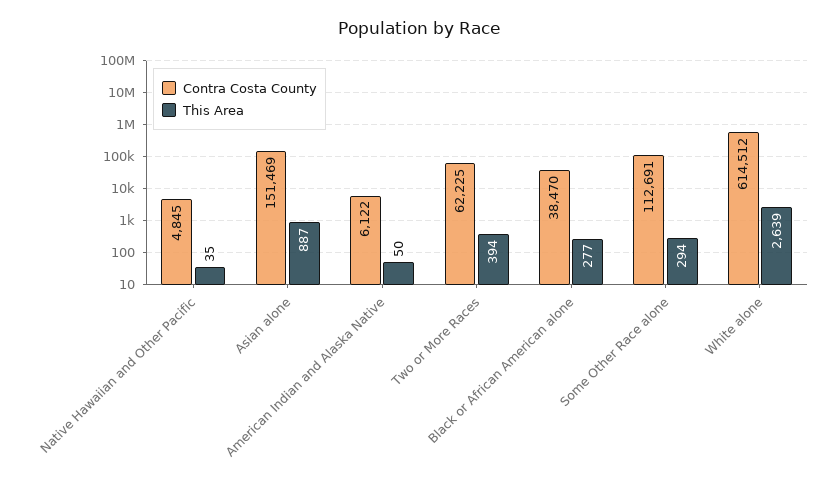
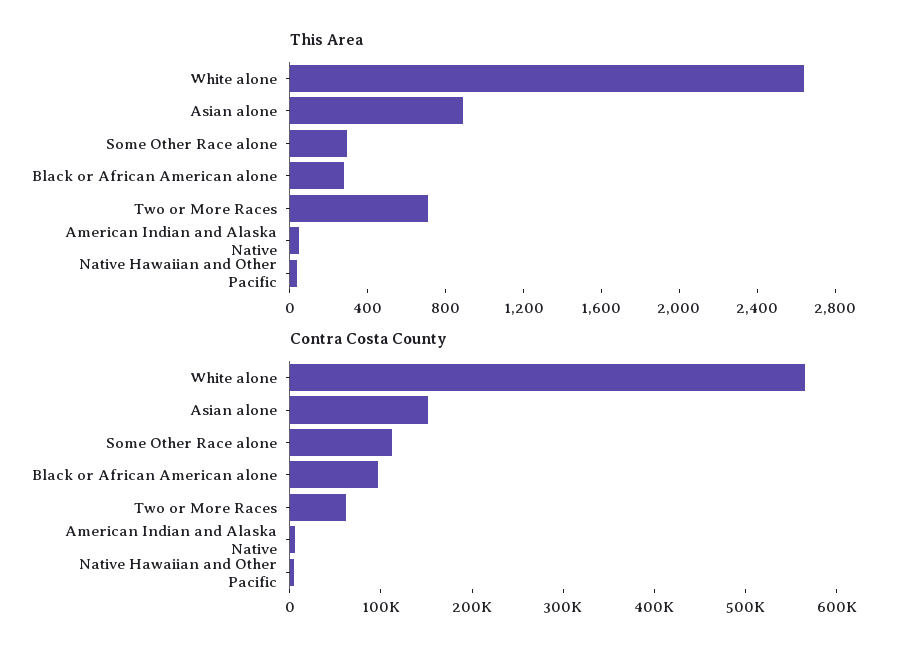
This Area, Two or More Races: 394 -> 700
Contra Costa County, Black or African American alone: 38470 -> 100000
Contra Costa County, White alone: 614512 -> 560000

